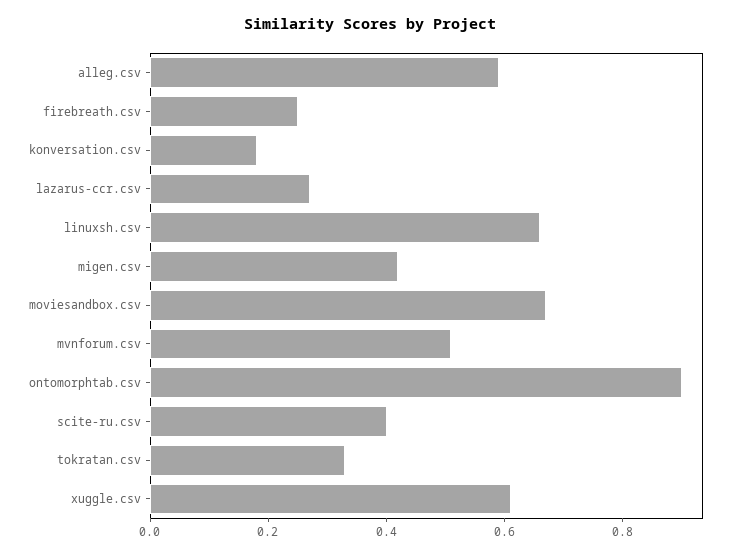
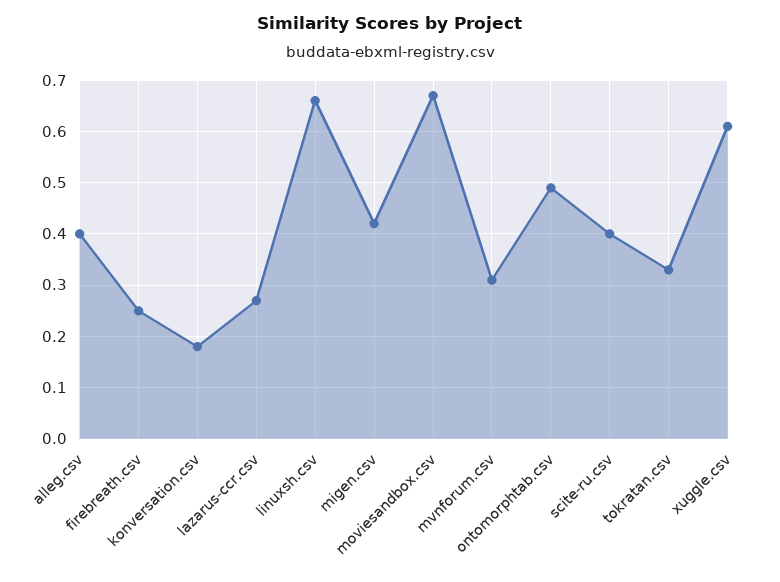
alleg.csv: 0.6 -> 0.4
mvnforum.csv: 0.5 -> 0.3
ontomorphtab.csv: 0.9 -> 0.5

